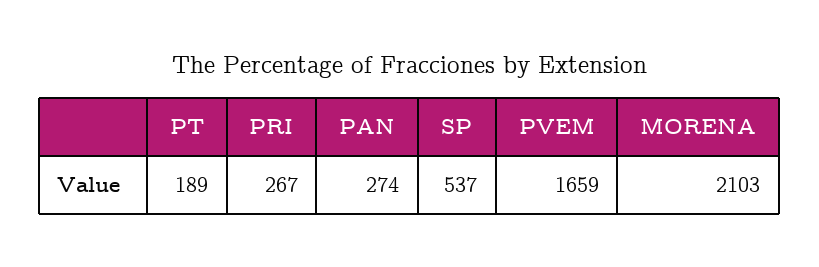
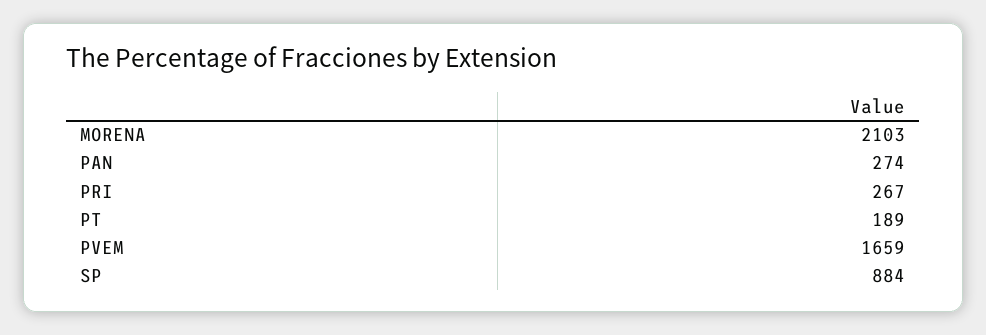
SP: 537 -> 884

